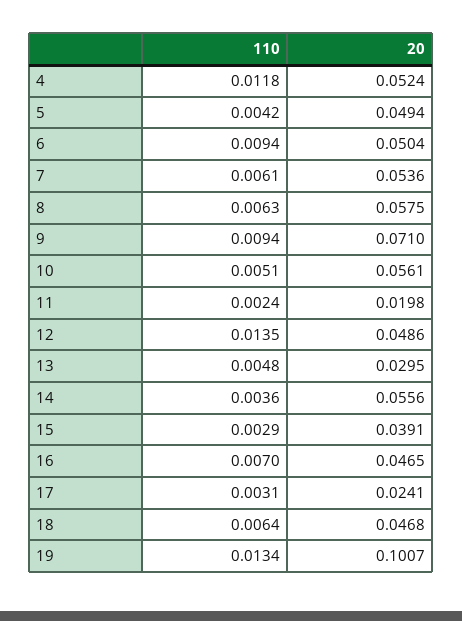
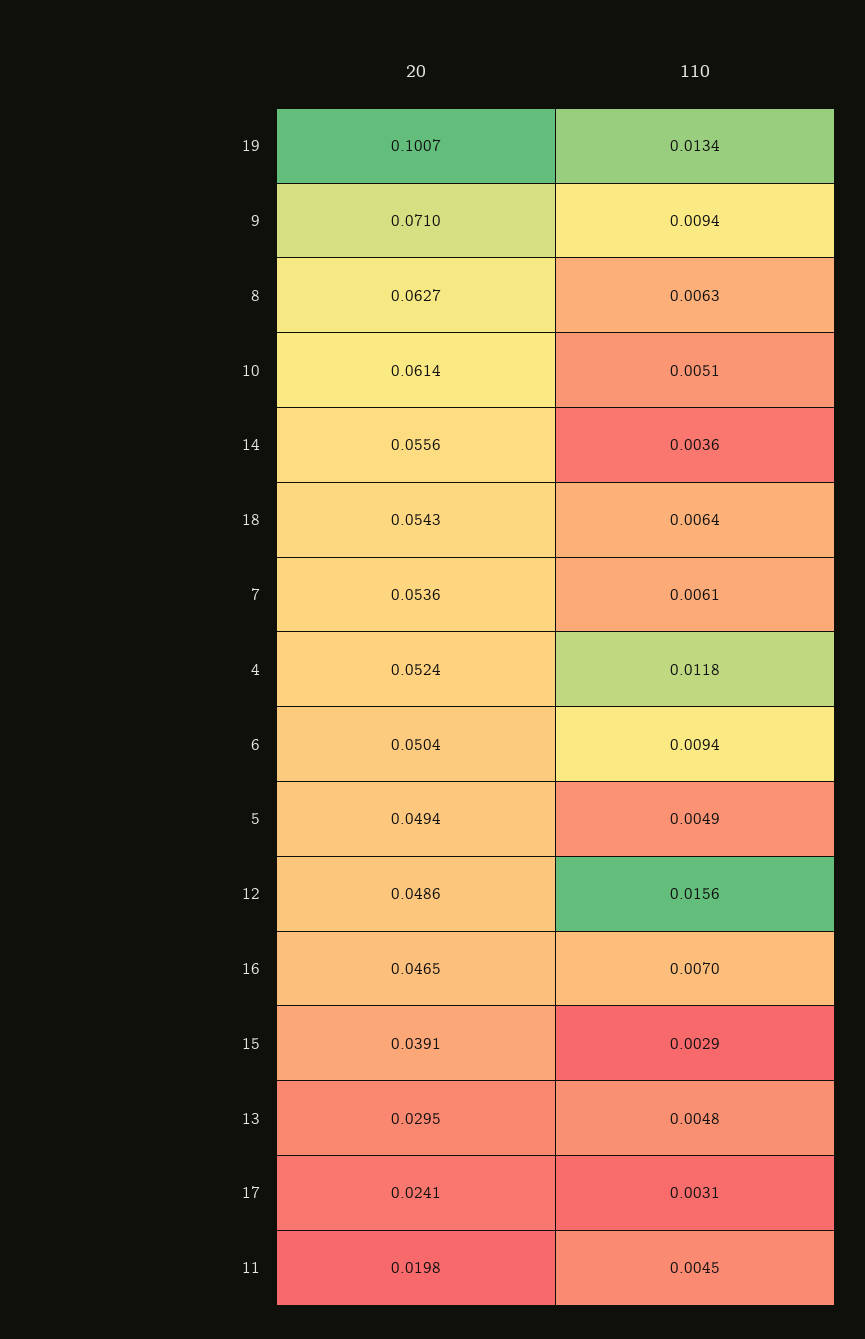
110, 5: 0.0042 -> 0.0049
20, 8: 0.0575 -> 0.0627
20, 10: 0.0561 -> 0.0614
110, 11: 0.0024 -> 0.0045
110, 12: 0.0135 -> 0.0156
20, 18: 0.0468 -> 0.0543

